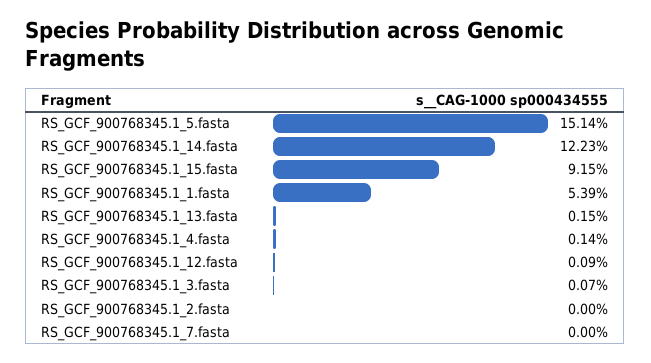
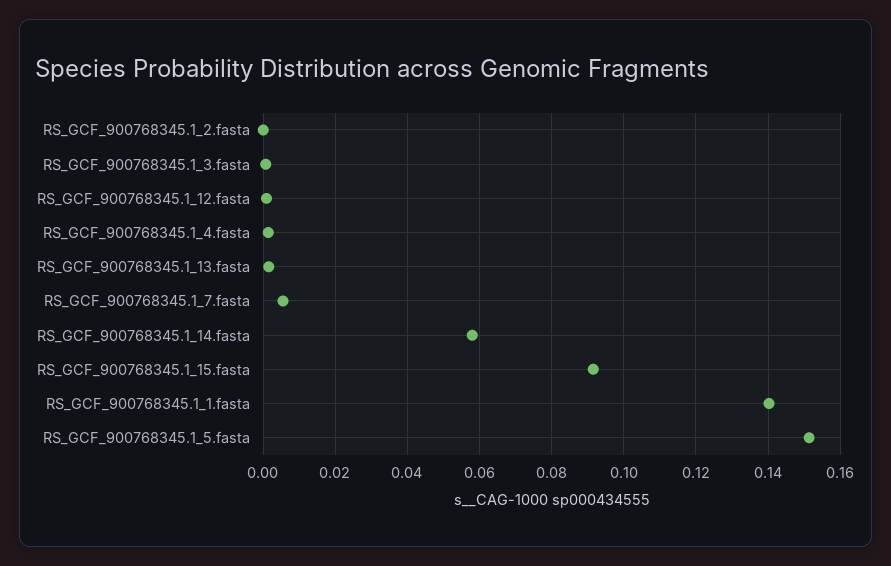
RS_GCF_900768345.1_14.fasta: 0.1223 -> 0.058
RS_GCF_900768345.1_1.fasta: 0.0539 -> 0.14
RS_GCF_900768345.1_7.fasta: 0 -> 0.006

